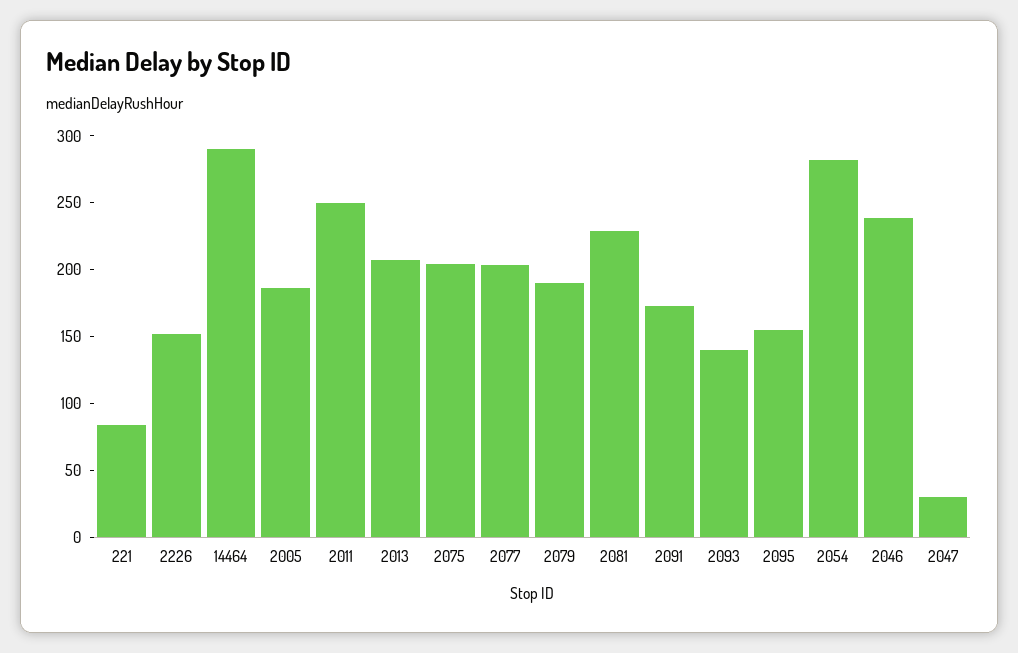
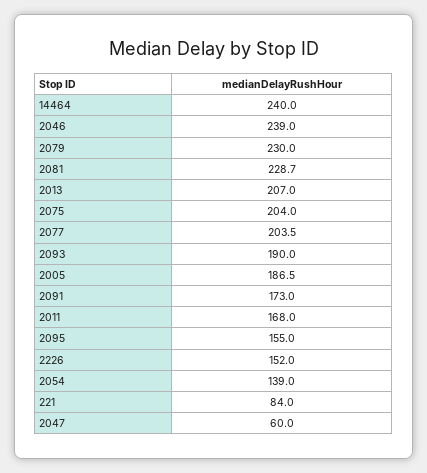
14464: 290 -> 240
2011: 250 -> 168
2079: 190 -> 230
2093: 140 -> 190
2054: 280 -> 139
2047: 30 -> 60

